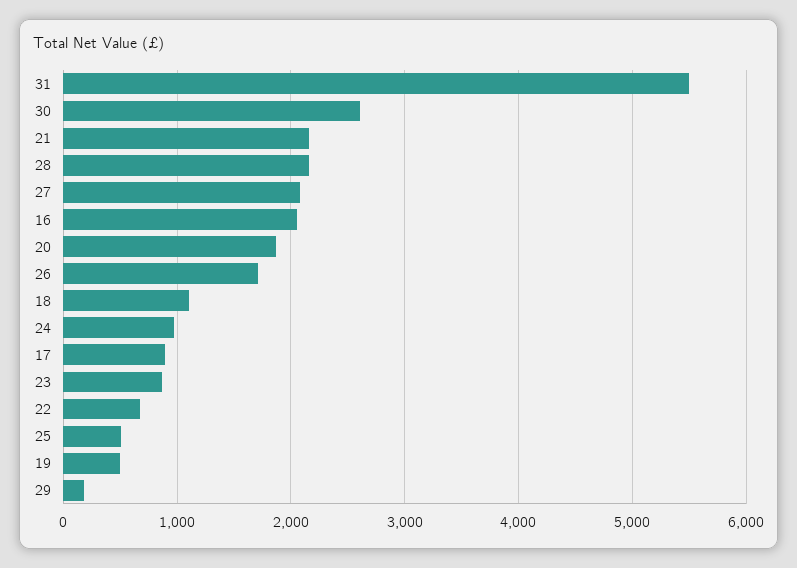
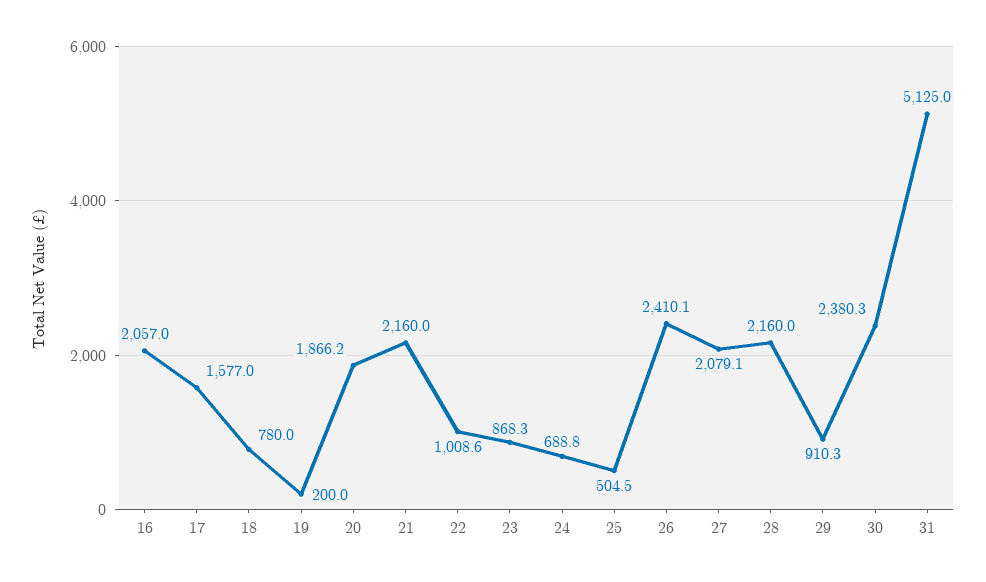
31: 5500 -> 5125
30: 2600 -> 2380.3
26: 1700 -> 2410.1
18: 1100 -> 780
24: 1000 -> 688.8
17: 900 -> 1577
22: 700 -> 1008.6
19: 500 -> 200
29: 200 -> 910.3

